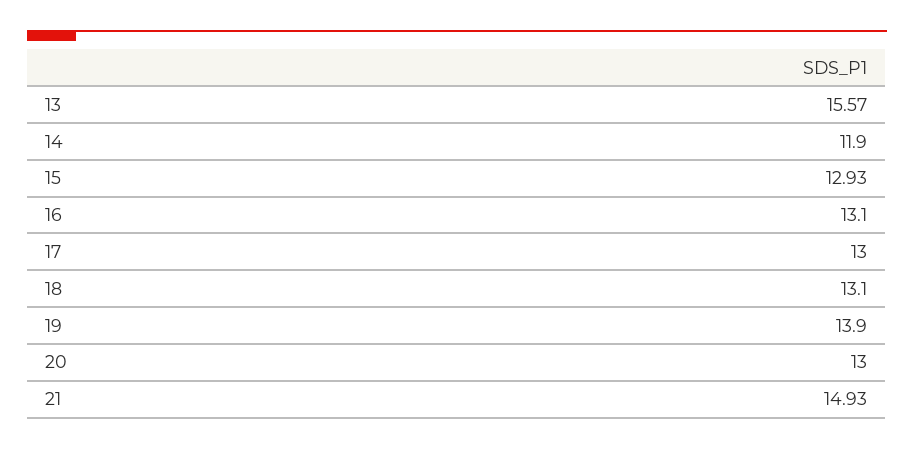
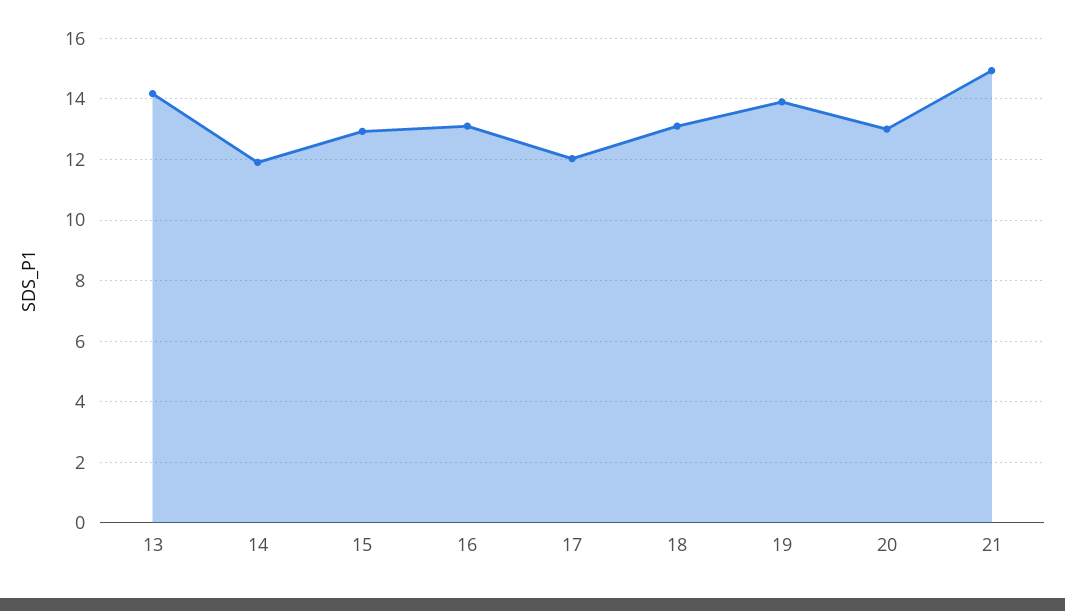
13: 15.57 -> 14.2
17: 13 -> 12

